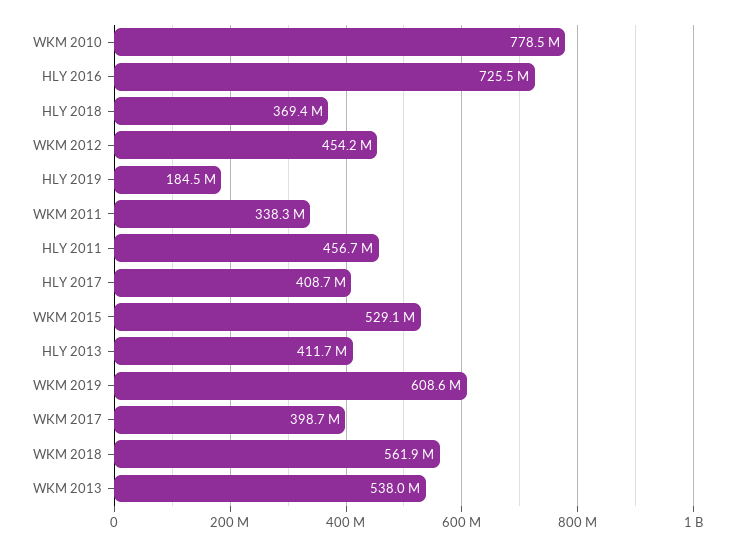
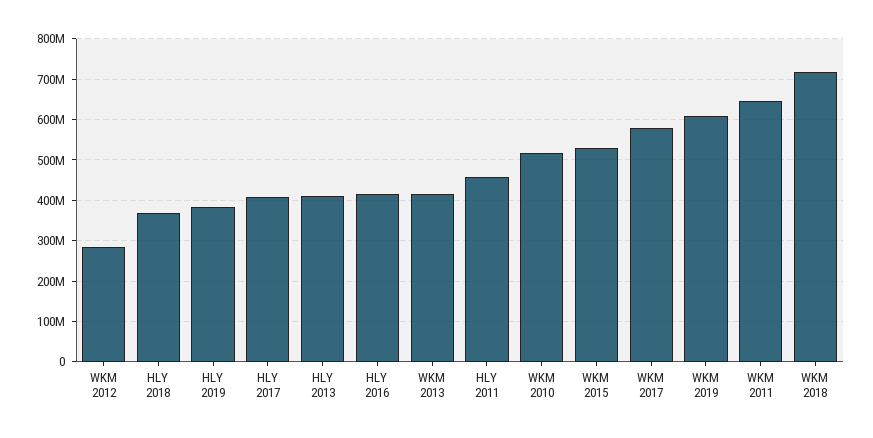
WKM 2010: 778500000 -> 520000000
HLY 2016: 725500000 -> 420000000
WKM 2012: 454200000 -> 280000000
HLY 2019: 184500000 -> 380000000
WKM 2011: 338300000 -> 640000000
WKM 2017: 398700000 -> 580000000
WKM 2018: 561900000 -> 720000000
WKM 2013: 538000000 -> 420000000

